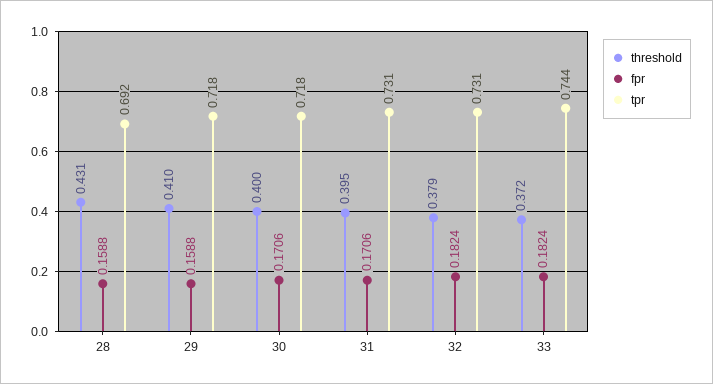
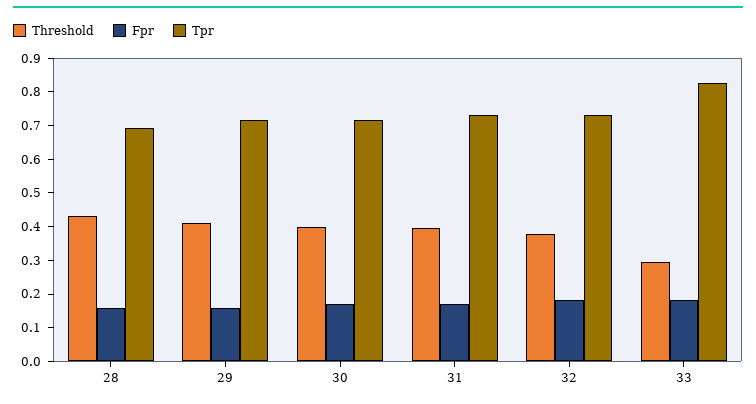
threshold, 33: 0.372 -> 0.3
tpr, 33: 0.744 -> 0.825

